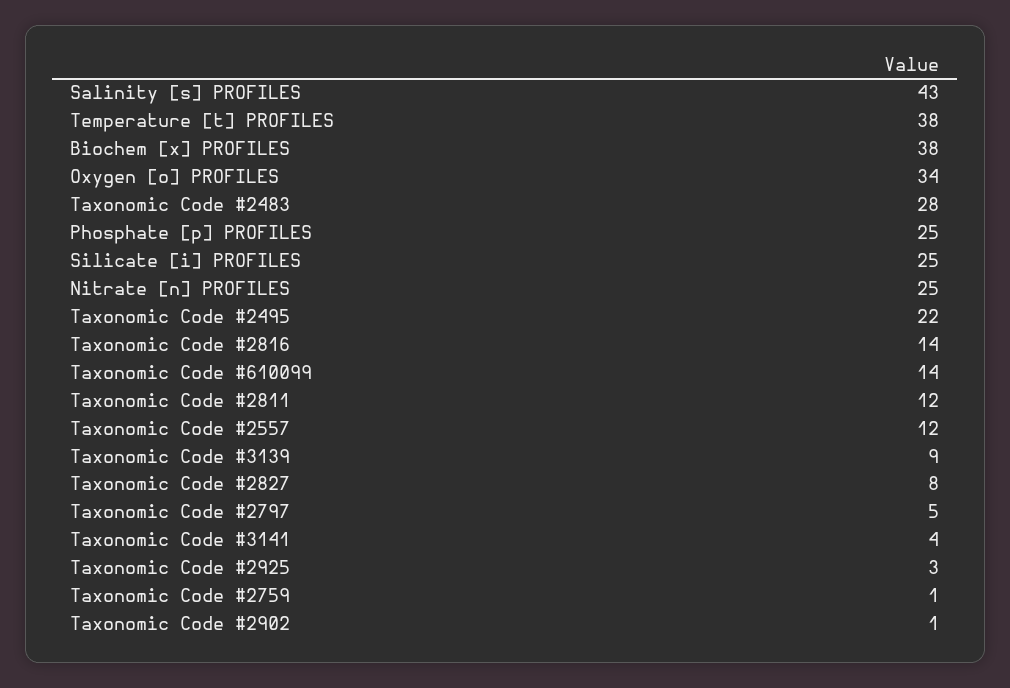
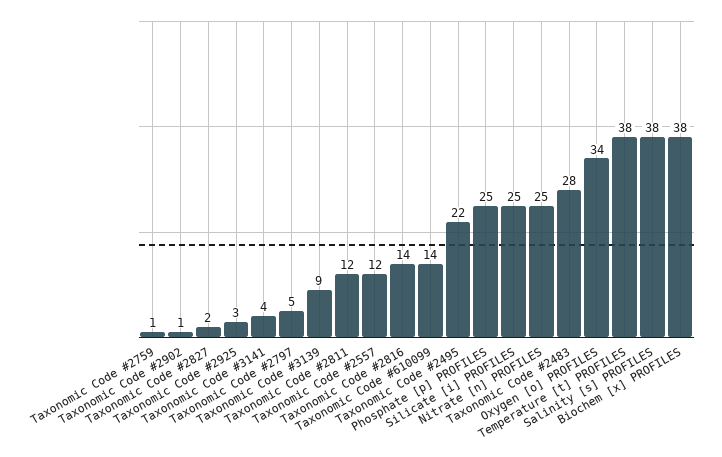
Salinity [s] PROFILES: 43 -> 38
Taxonomic Code #2827: 8 -> 2

